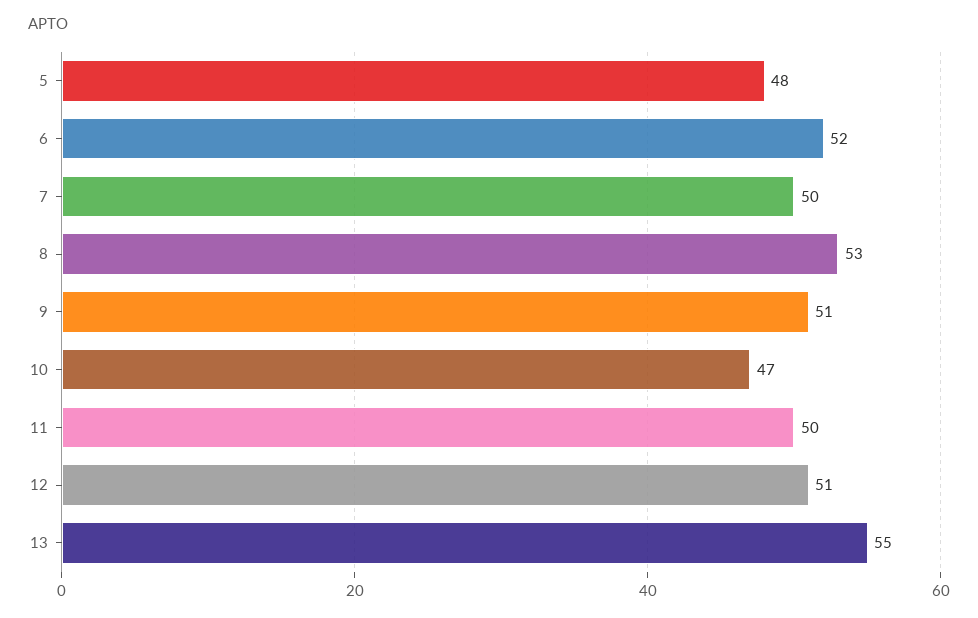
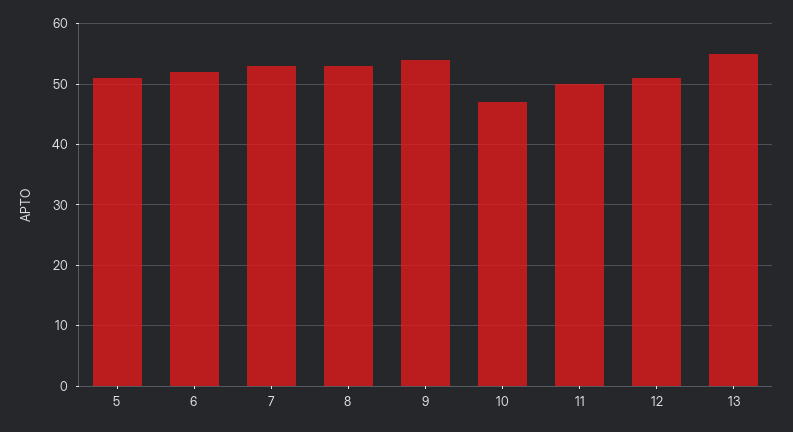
5: 48 -> 51
7: 50 -> 53
9: 51 -> 54

